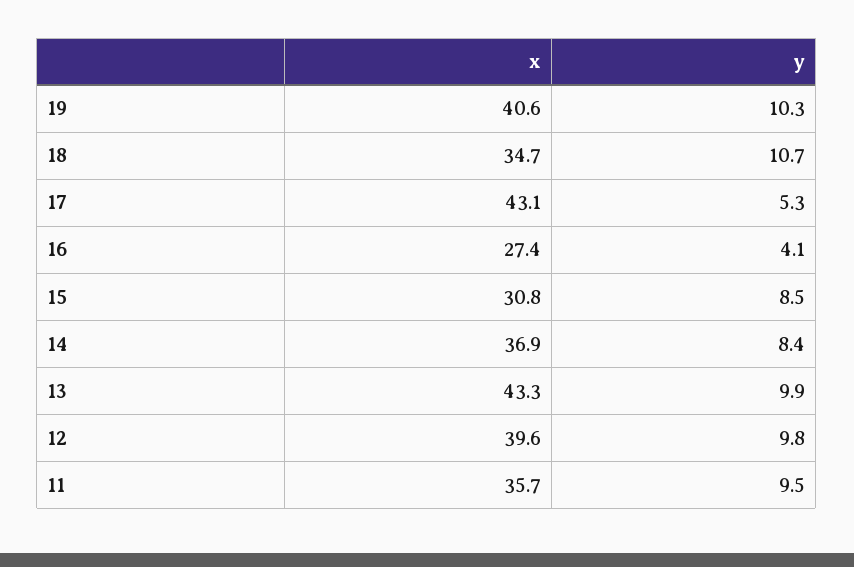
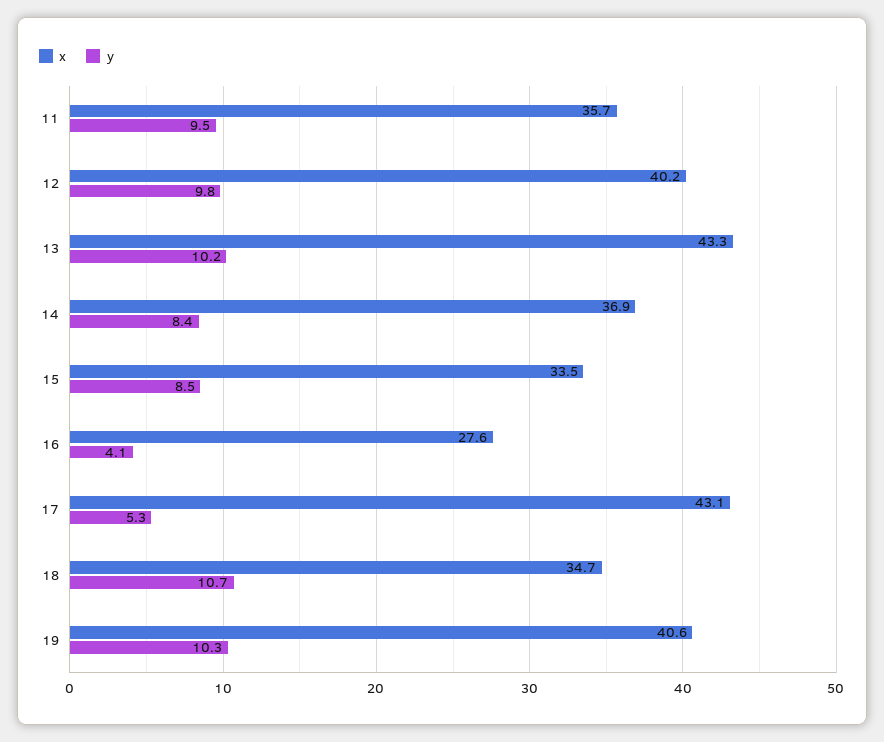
x, 16: 27.4 -> 27.6
x, 15: 30.8 -> 33.5
y, 13: 9.9 -> 10.2
x, 12: 39.6 -> 40.2

